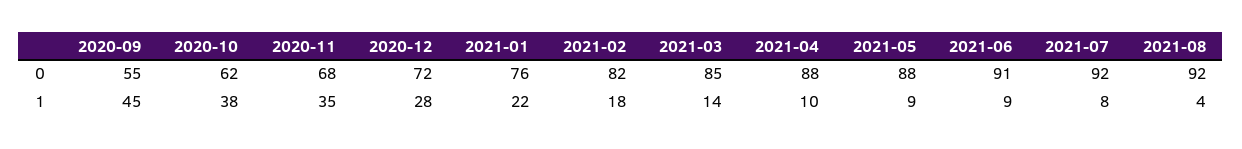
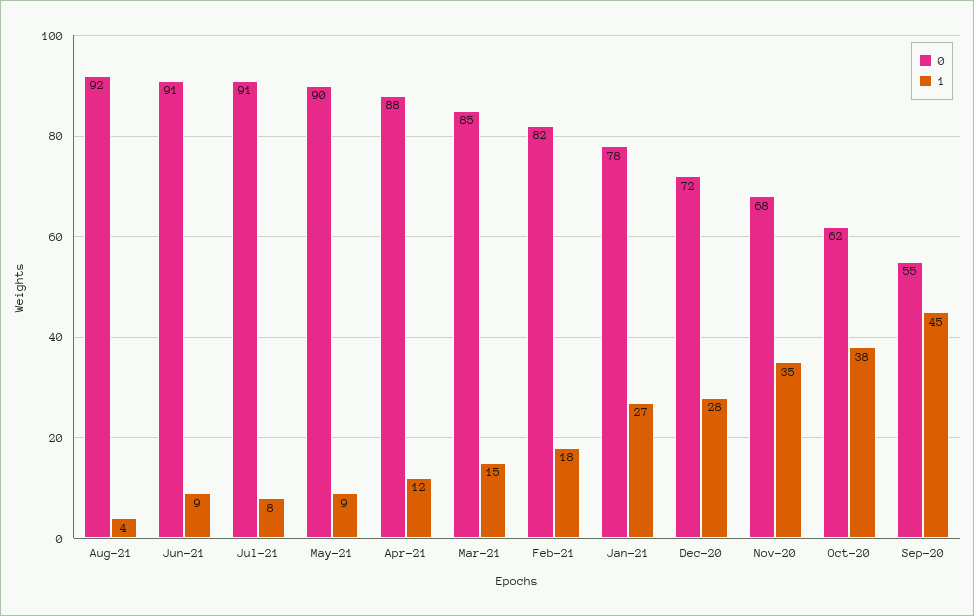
0, 2021-01: 76 -> 78
0, 2021-05: 88 -> 90
0, 2021-07: 92 -> 91
1, 2021-01: 22 -> 27
1, 2021-03: 14 -> 15
1, 2021-04: 10 -> 12

